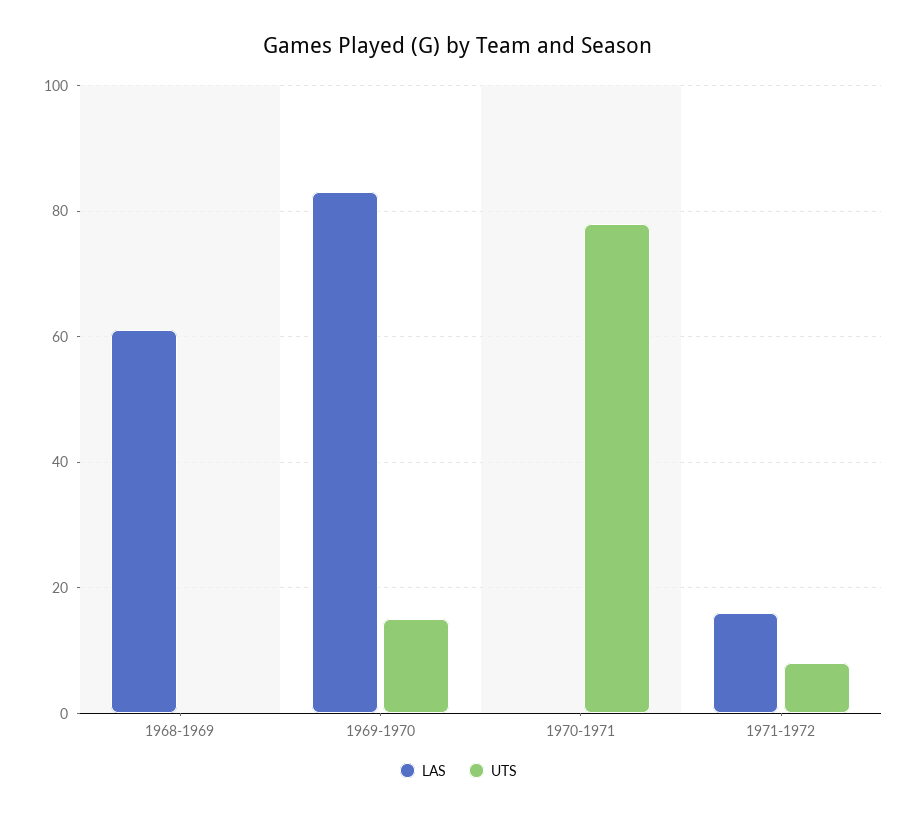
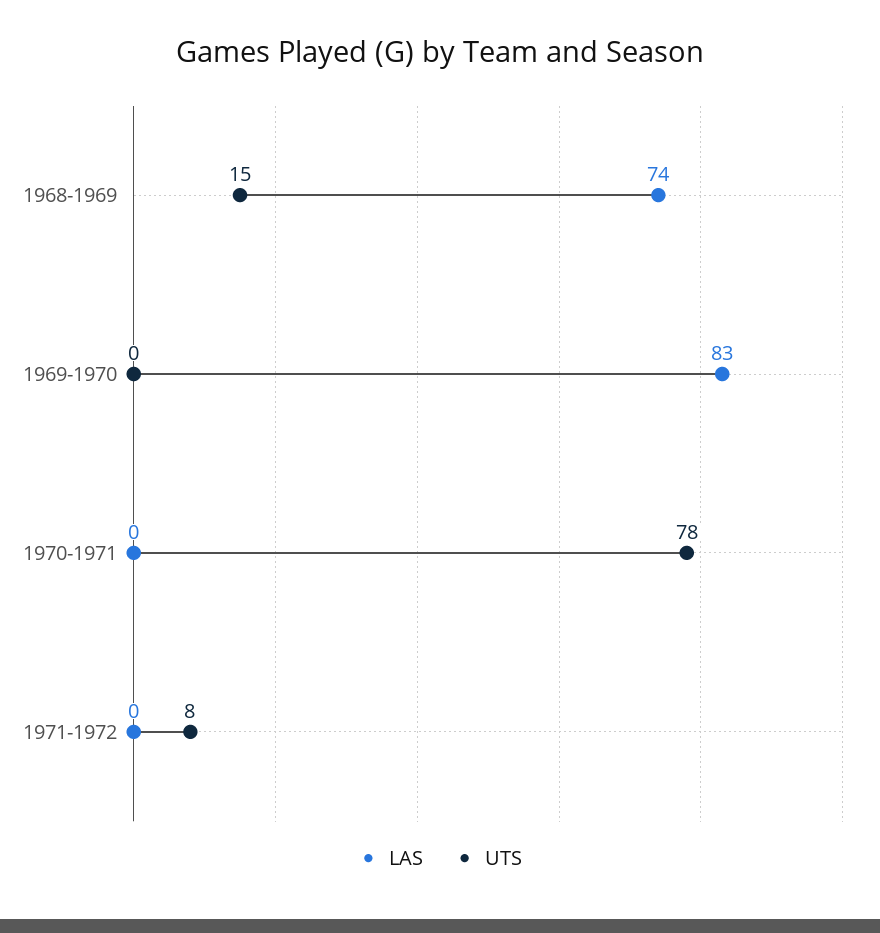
LAS, 1968-1969: 60 -> 74
UTS, 1968-1969: 0 -> 15
UTS, 1969-1970: 15 -> 0
LAS, 1971-1972: 15 -> 0

